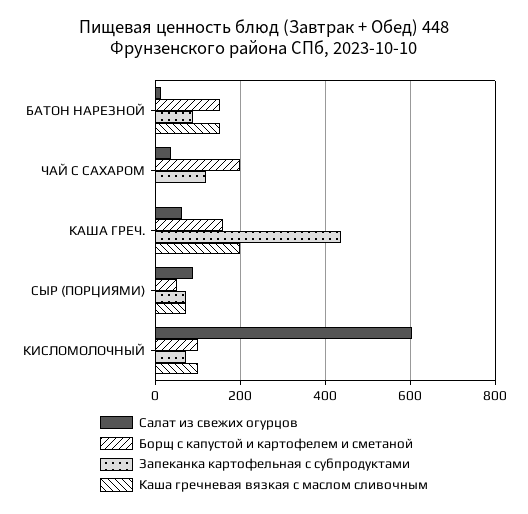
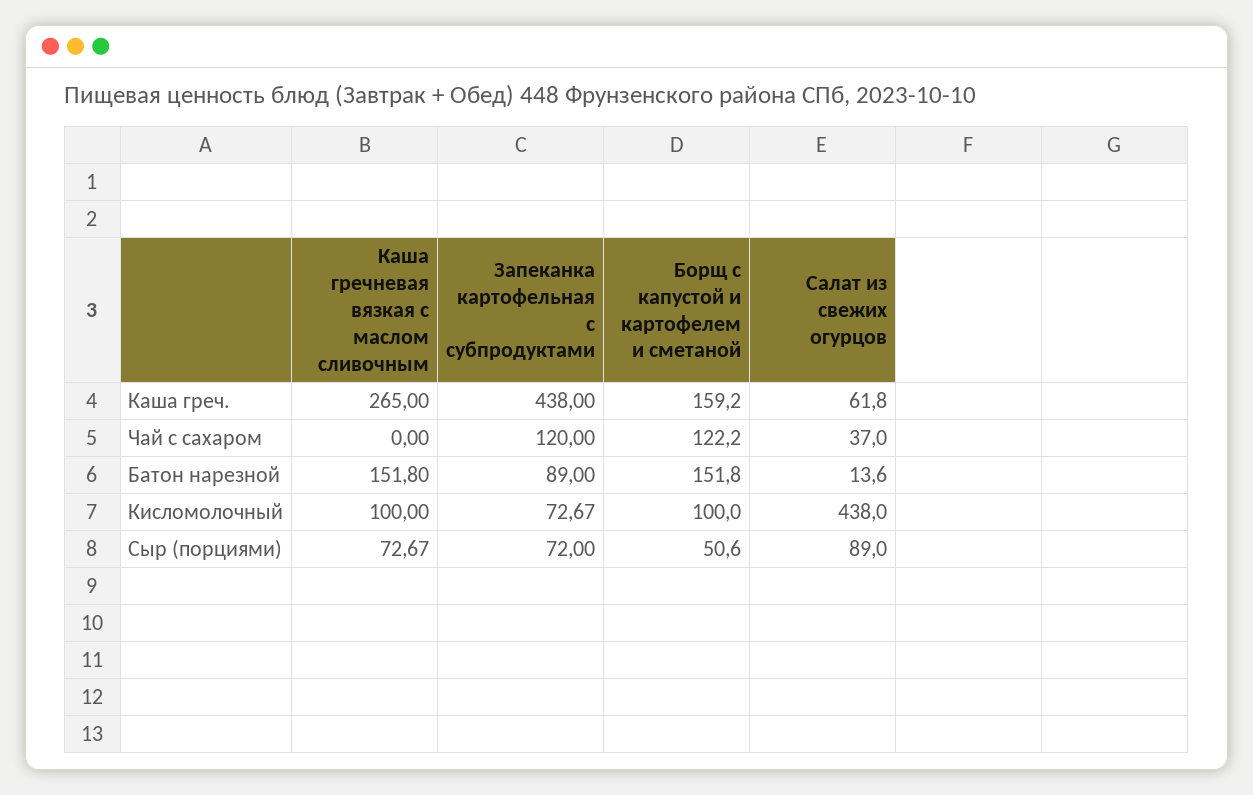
Борщ с капустой и картофелем и сметаной, ЧАЙ С САХАРОМ: 200 -> 122.2
Каша гречневая вязкая с маслом сливочным, КАША ГРЕЧ.: 200 -> 265
Салат из свежих огурцов, КИСЛОМОЛОЧНЫЙ: 600 -> 438

